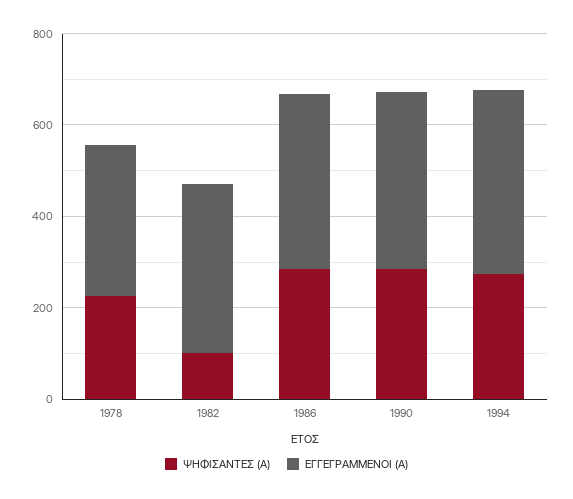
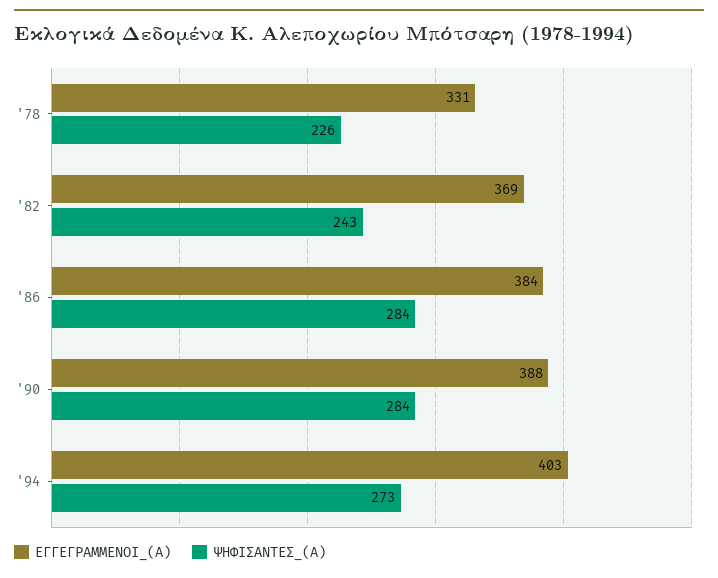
ΨΗΦΙΣΑΝΤΕΣ (Α), 1982: 100 -> 243

